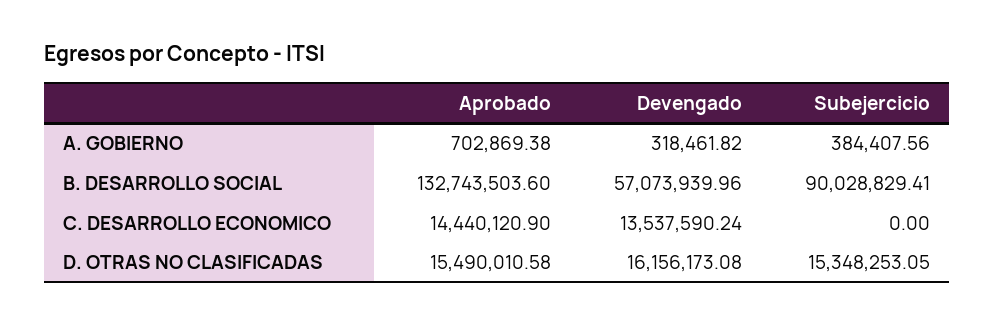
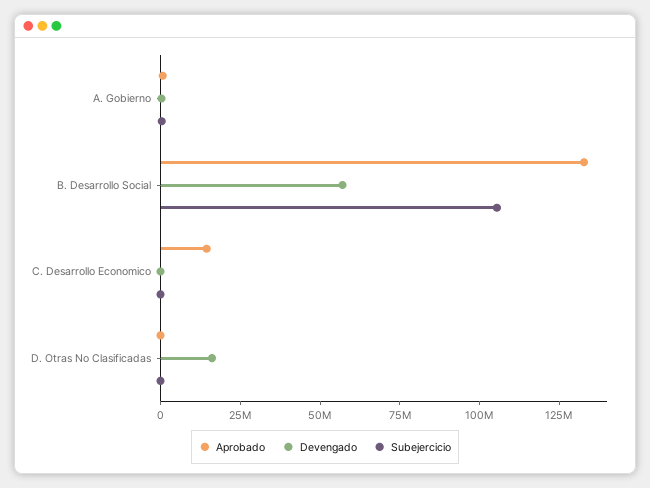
Subejercicio, B. DESARROLLO SOCIAL: 90028829.41 -> 105000000
Devengado, C. DESARROLLO ECONOMICO: 13537590.24 -> 0
Aprobado, D. OTRAS NO CLASIFICADAS: 15490010.58 -> 0
Subejercicio, D. OTRAS NO CLASIFICADAS: 15348253.05 -> 0

